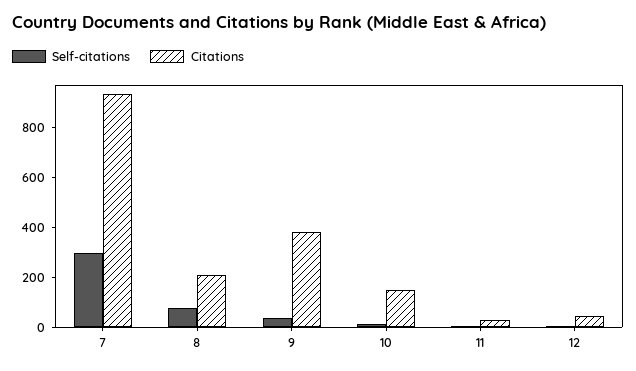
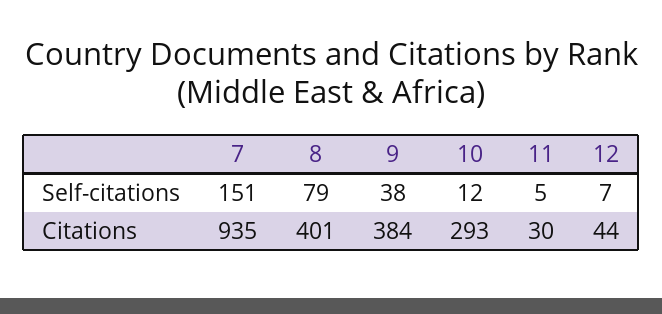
Self-citations, 7: 300 -> 151
Citations, 8: 200 -> 401
Citations, 10: 150 -> 293

